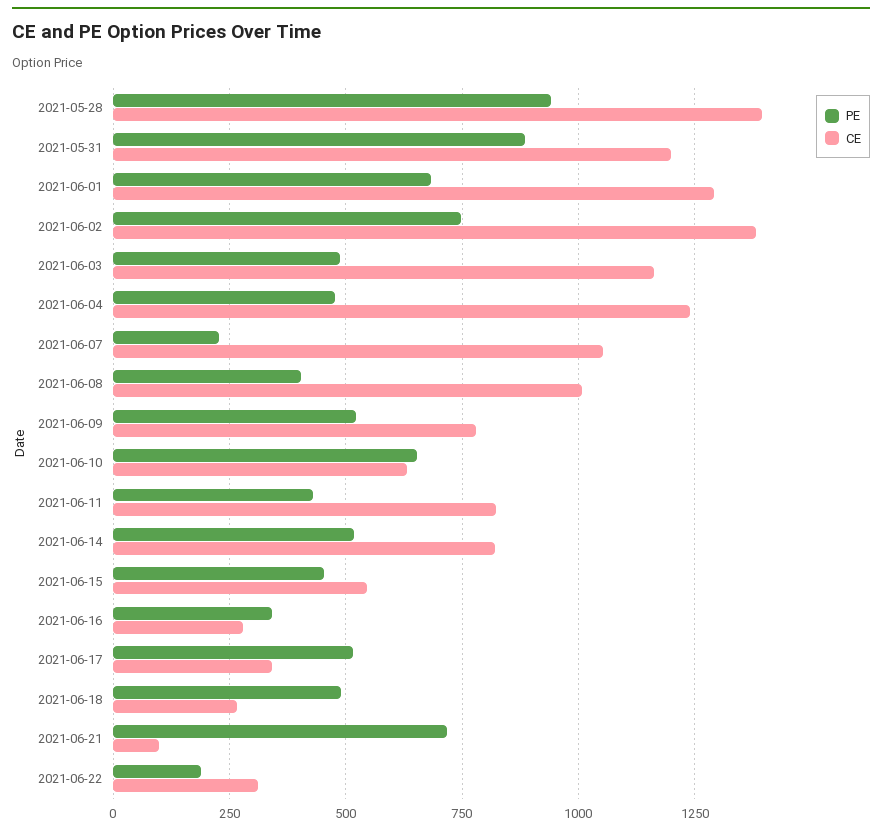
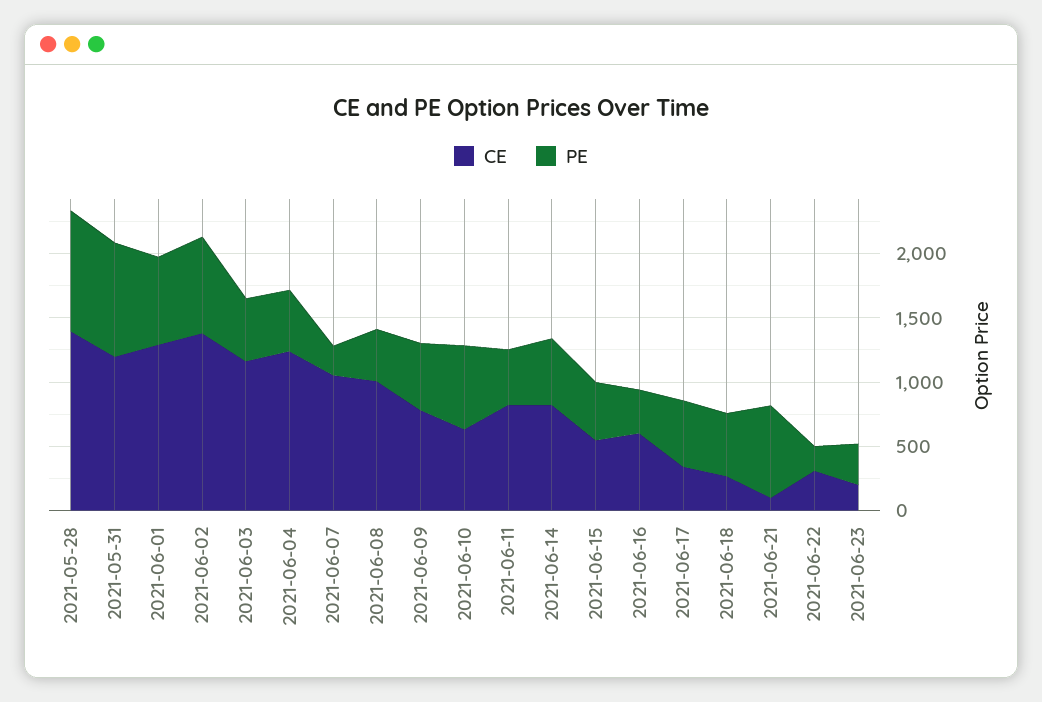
CE, 2021-06-16: 275 -> 600
CE, 2021-06-23: none -> 200
PE, 2021-06-23: none -> 300

